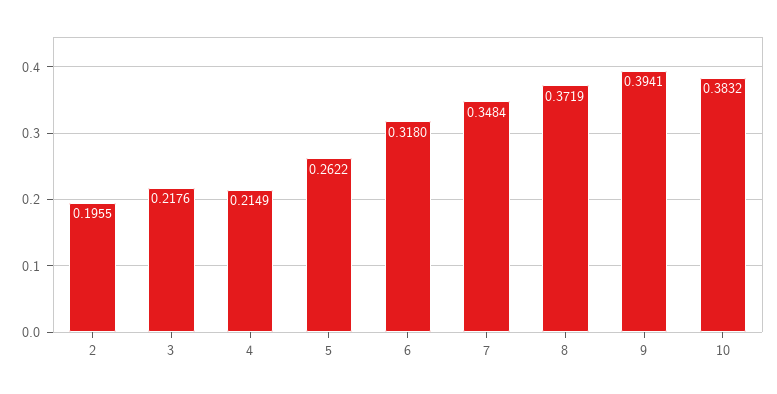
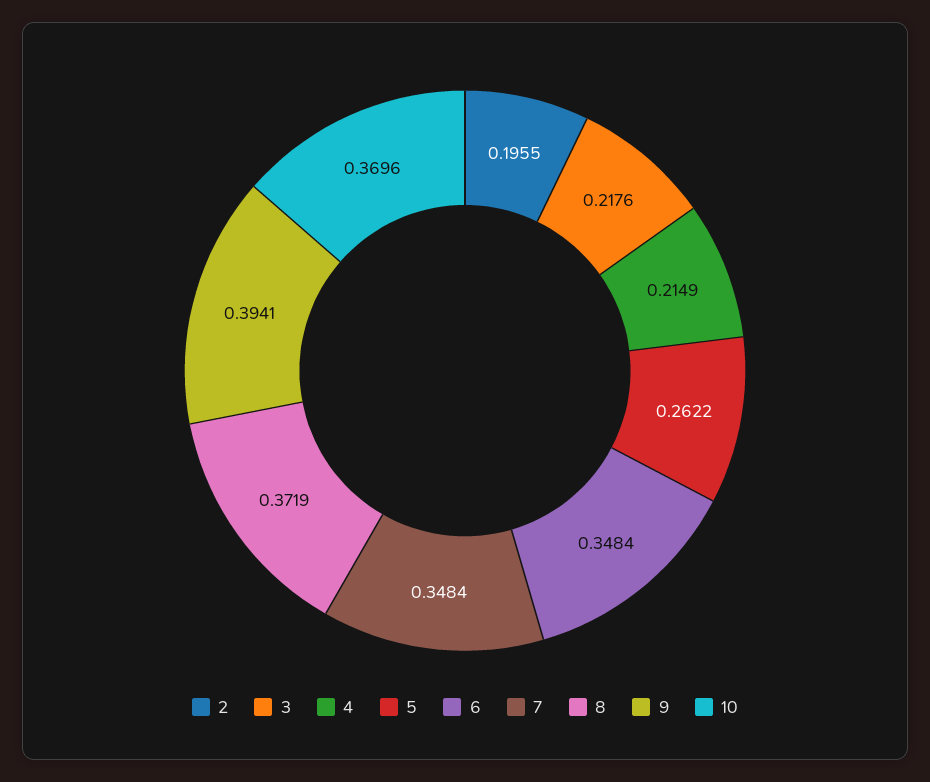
6: 0.318 -> 0.3484
10: 0.3832 -> 0.3696

